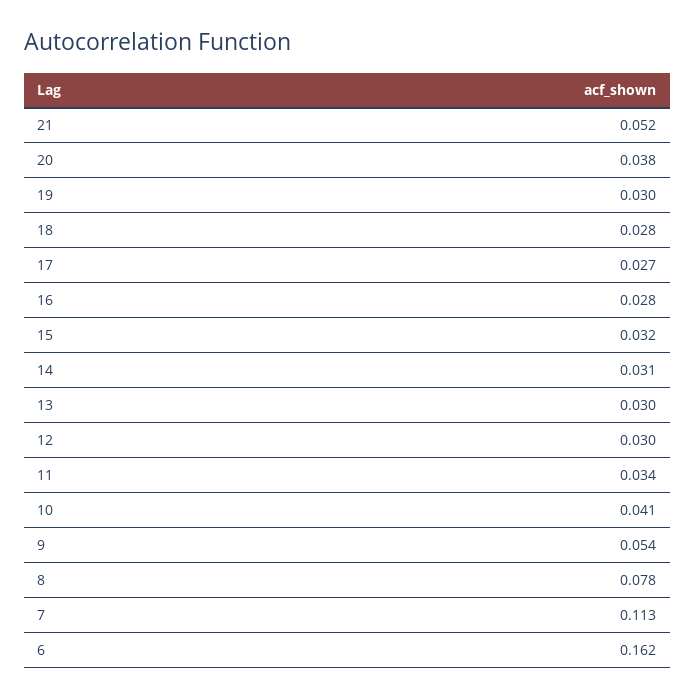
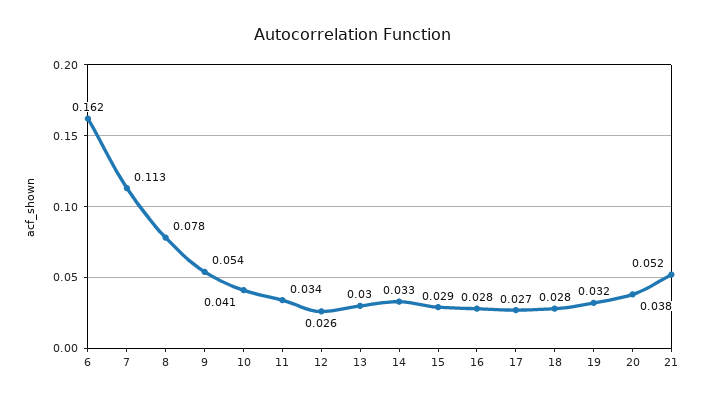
19: 0.03 -> 0.032
15: 0.032 -> 0.029
14: 0.031 -> 0.033
12: 0.03 -> 0.026

